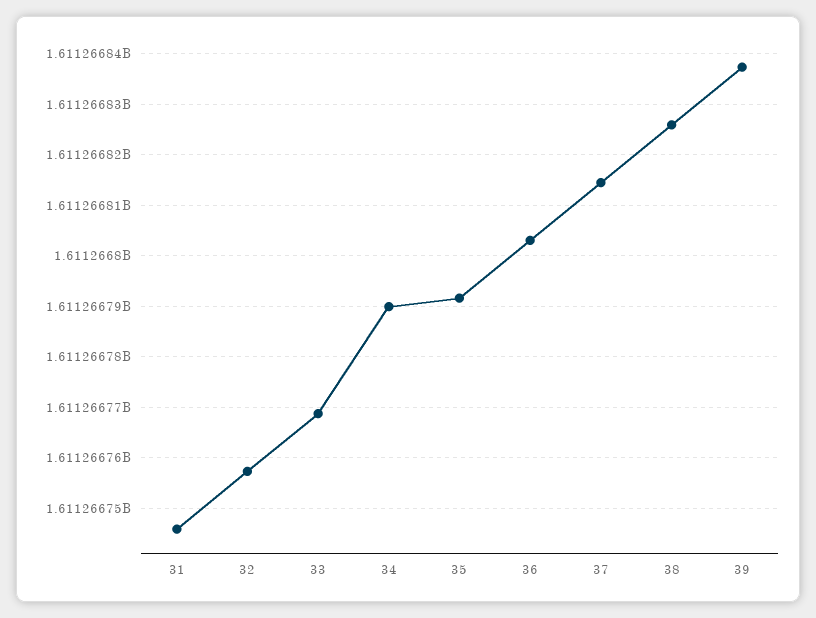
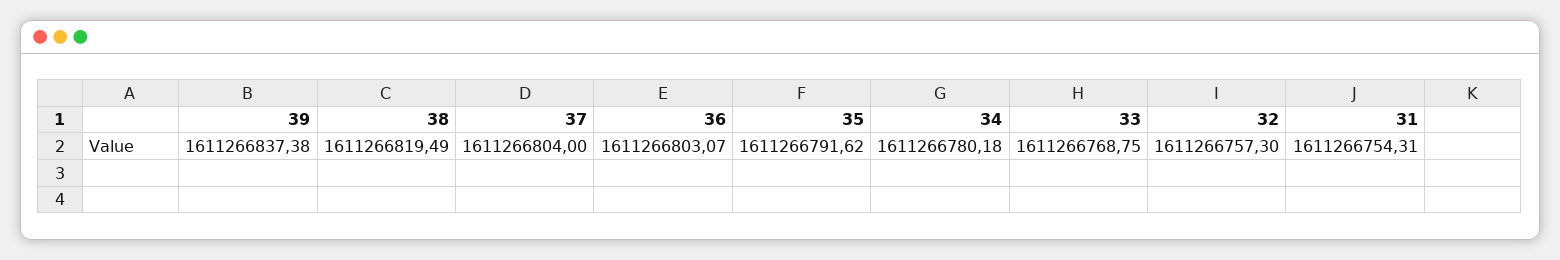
31: 1611266746 -> 1611266754.31
34: 1611266790 -> 1611266780.18
37: 1611266814 -> 1611266804
38: 1611266826 -> 1611266819.49

